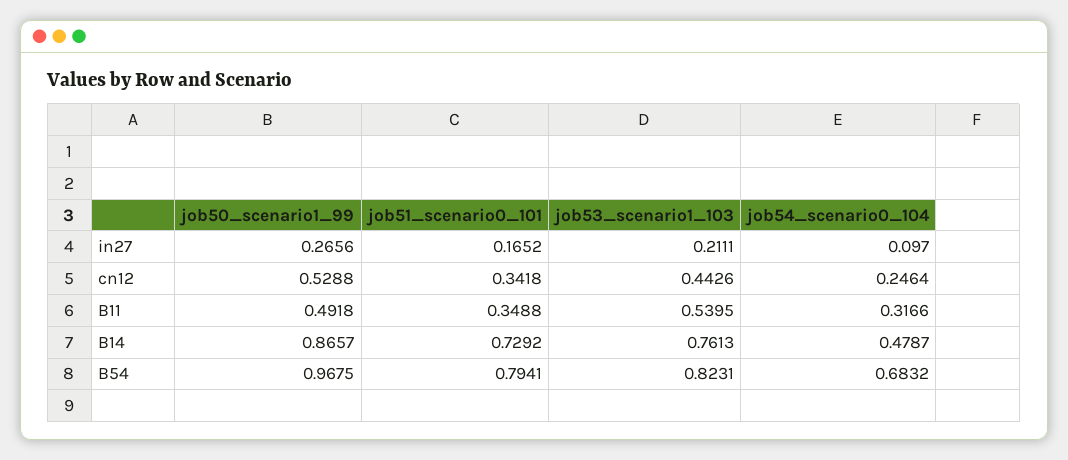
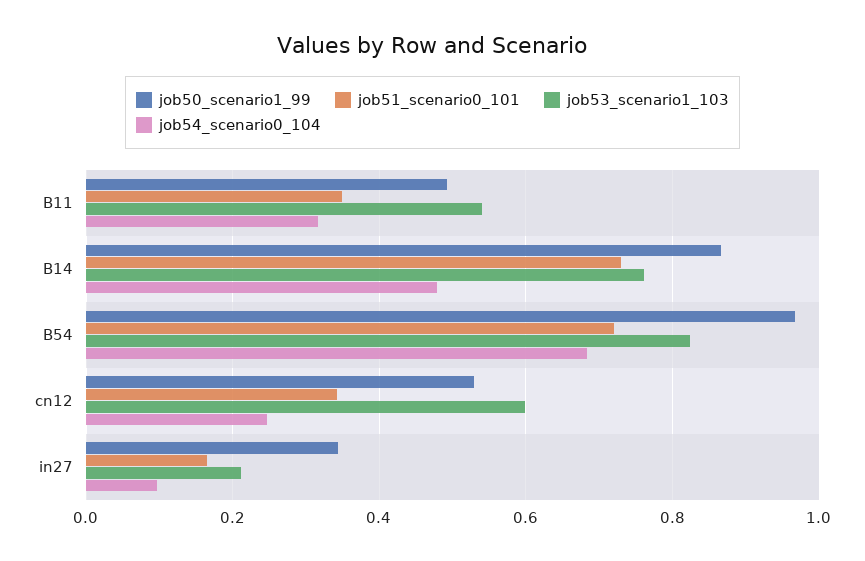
job50_scenario1_99, in27: 0.2656 -> 0.34
job53_scenario1_103, cn12: 0.4426 -> 0.6
job51_scenario0_101, B54: 0.7941 -> 0.72

